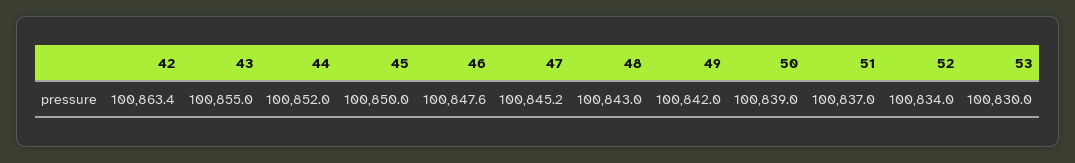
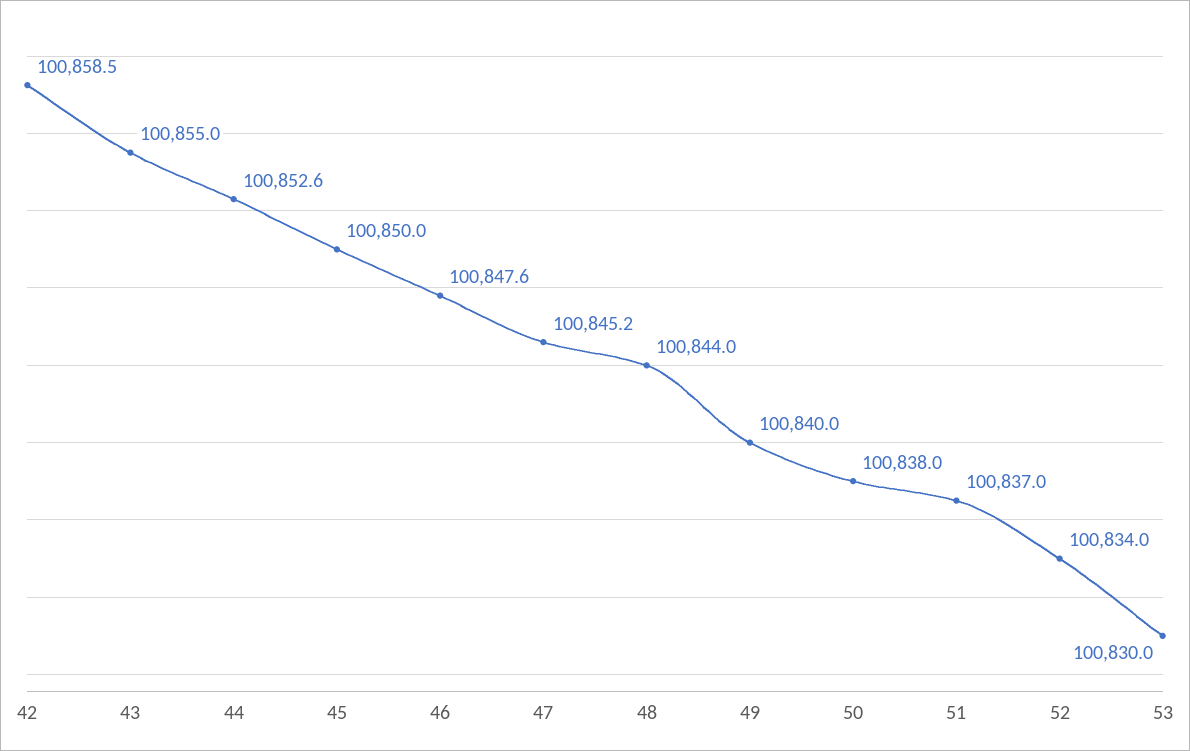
42: 100863.4 -> 100858.5
44: 100852 -> 100852.6
48: 100843 -> 100844
49: 100842 -> 100840
50: 100839 -> 100838

